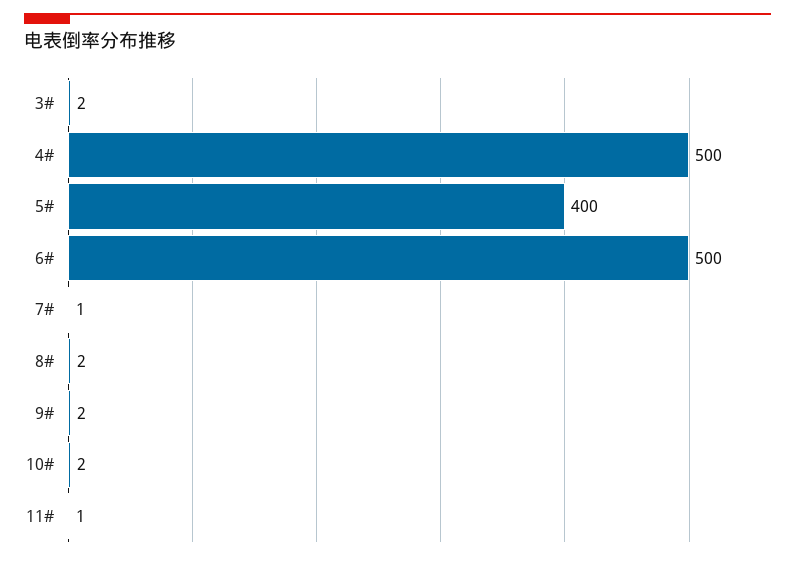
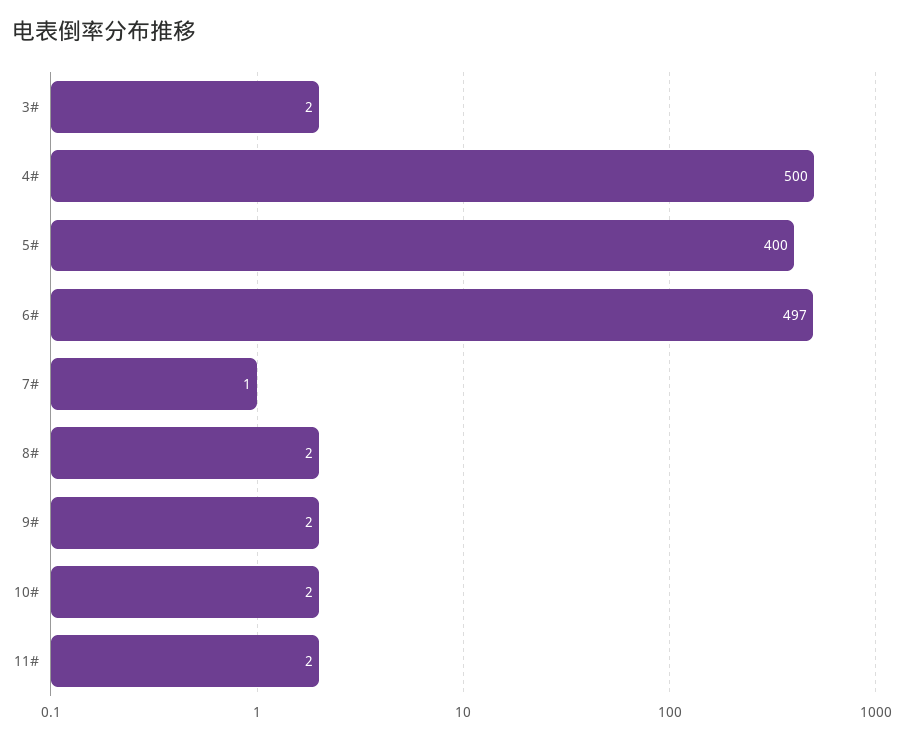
6#: 500 -> 497
11#: 1 -> 2

